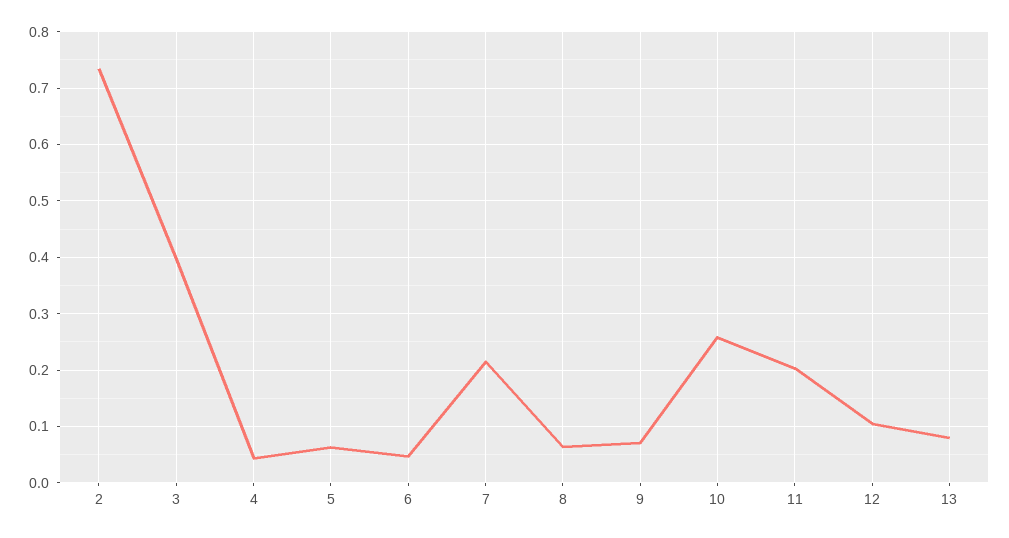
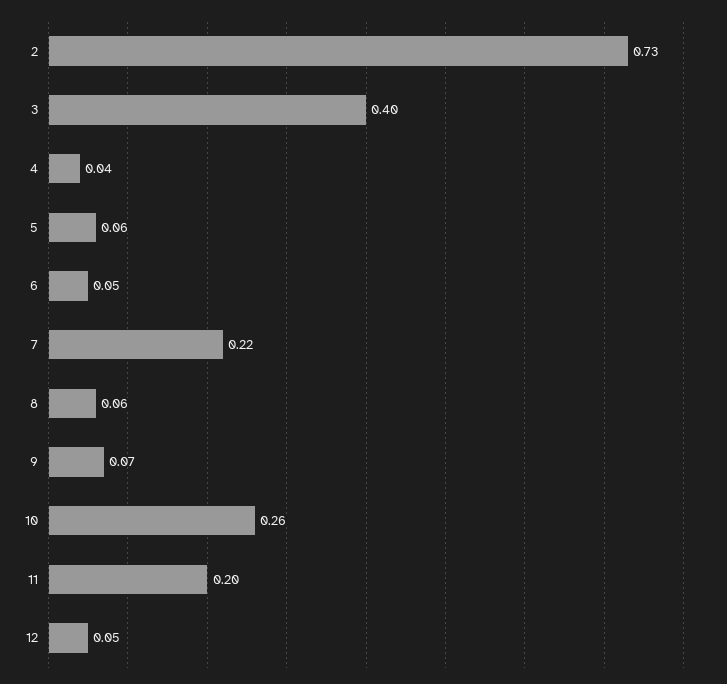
12: 0.1 -> 0.05
13: 0.08 -> none

